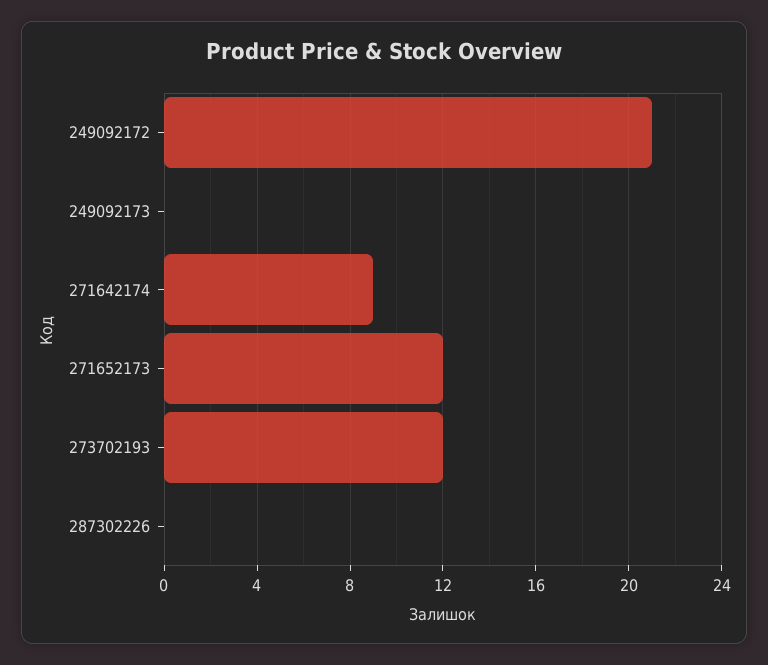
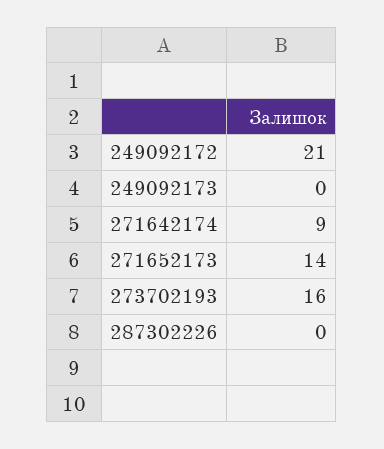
271652173: 12 -> 14
273702193: 12 -> 16

